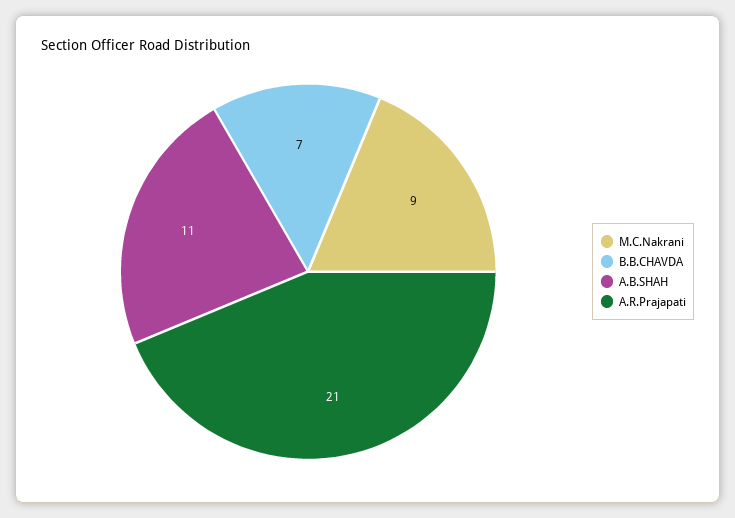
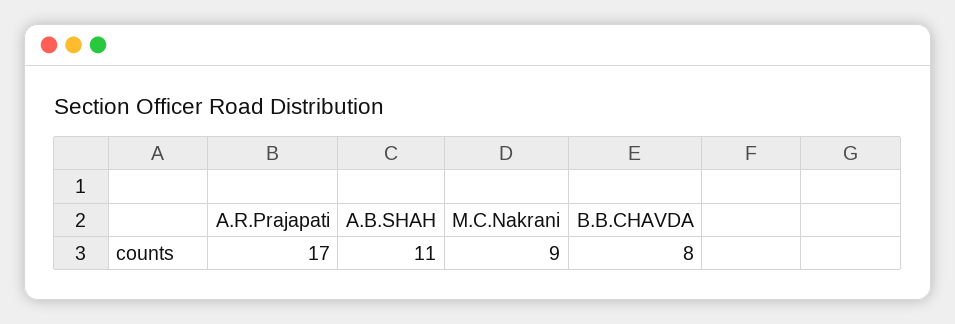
B.B.CHAVDA: 7 -> 8
A.R.Prajapati: 21 -> 17

